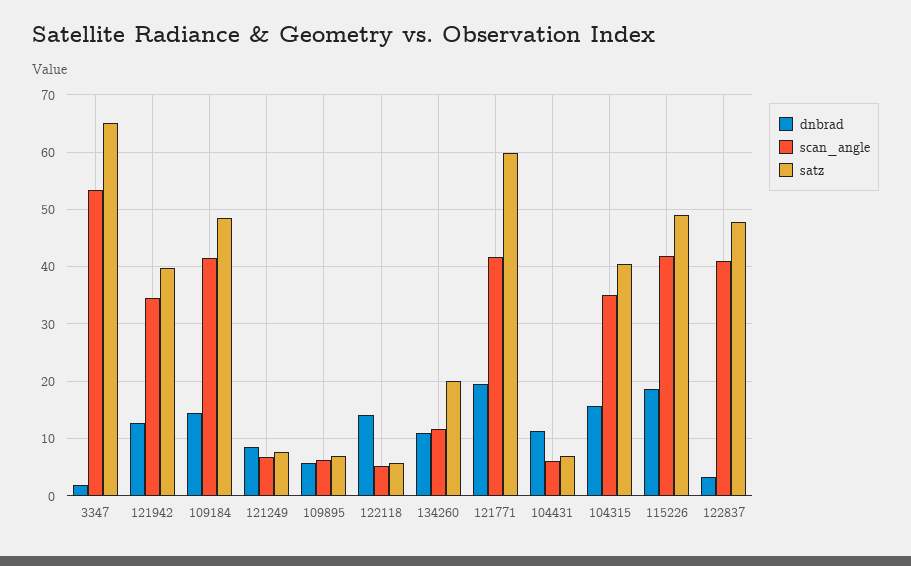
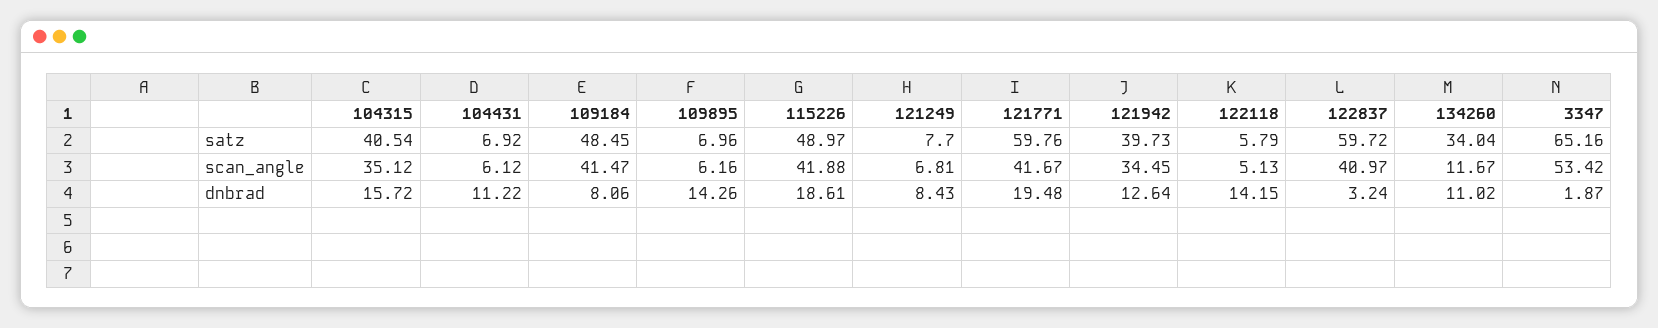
dnbrad, 109184: 14 -> 8.06
dnbrad, 109895: 6 -> 14.26
satz, 134260: 20 -> 34.04
satz, 122837: 48 -> 59.72

